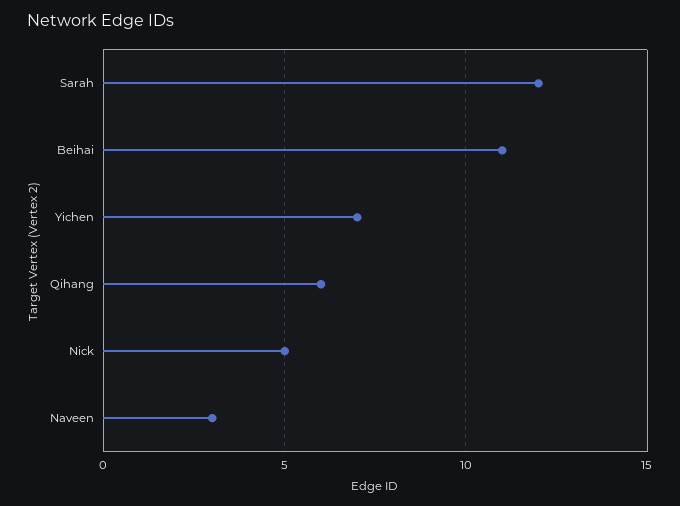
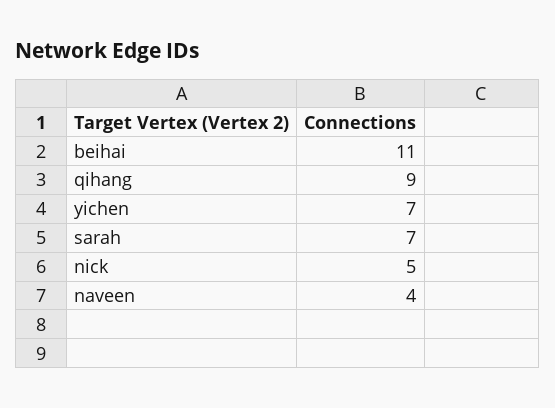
Sarah: 12 -> 7
Qihang: 6 -> 9
Naveen: 3 -> 4

